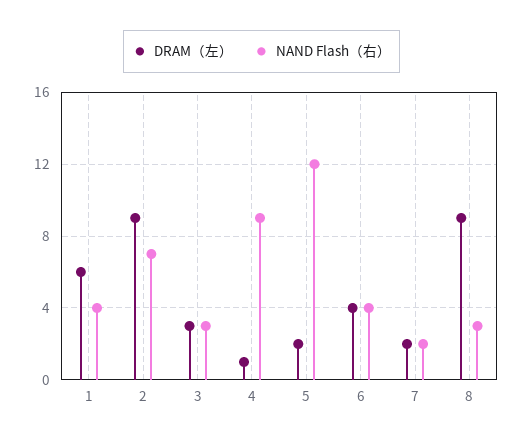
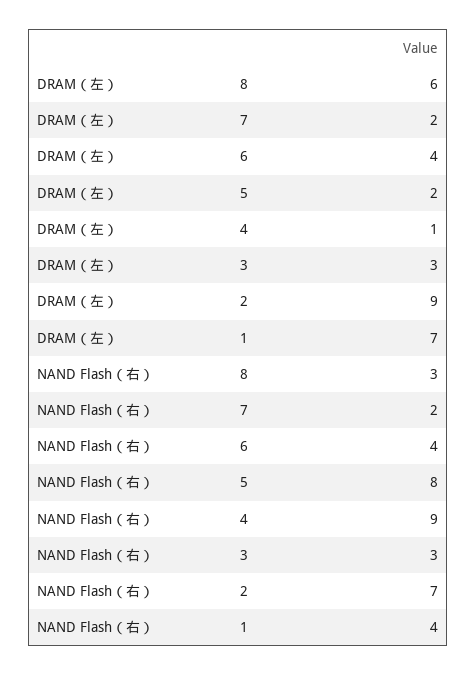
DRAM（左）, 1: 6 -> 7
NAND Flash（右）, 5: 12 -> 8
DRAM（左）, 8: 9 -> 6

